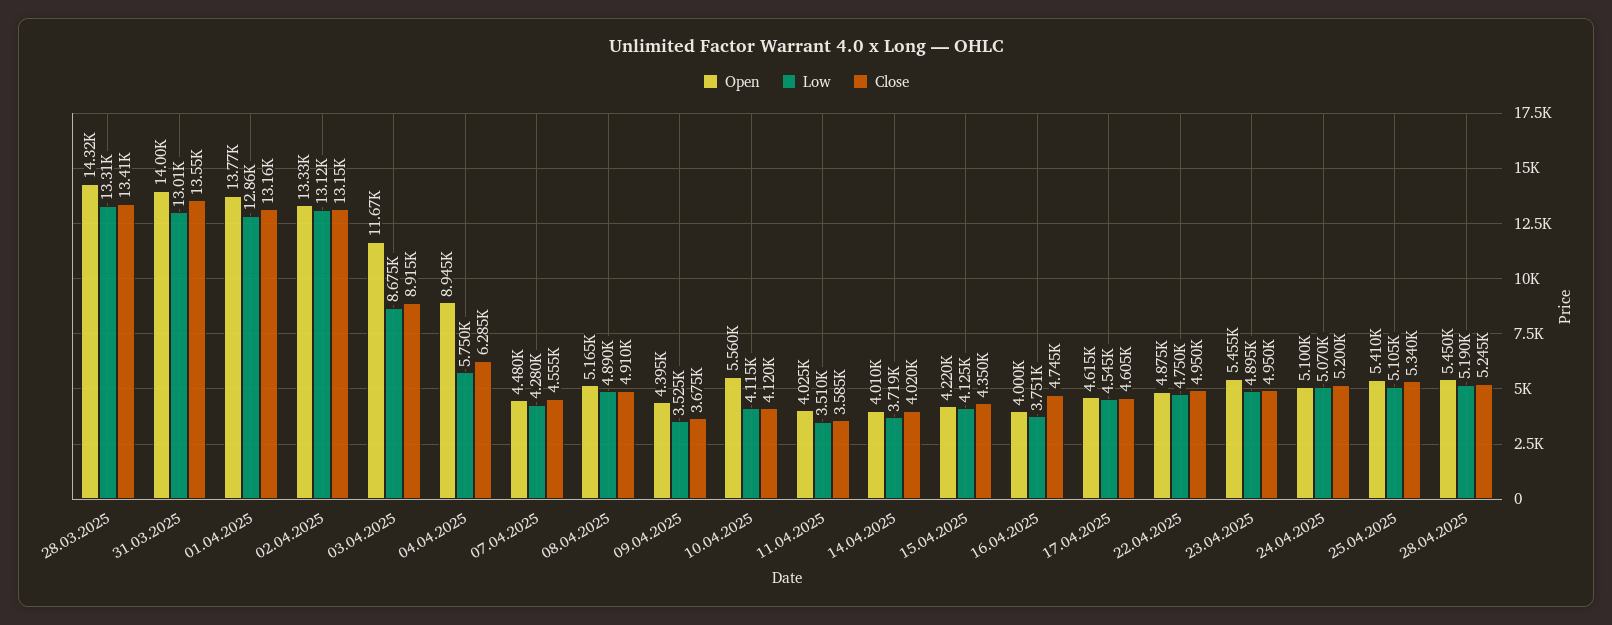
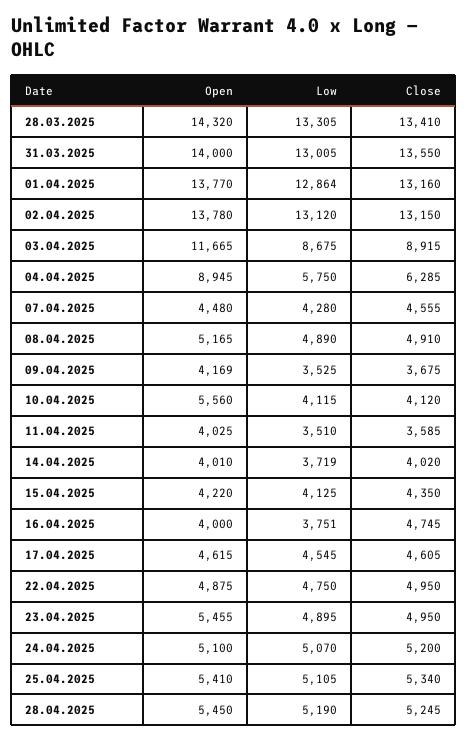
Open, 02.04.2025: 13330 -> 13780
Open, 09.04.2025: 4395 -> 4169

